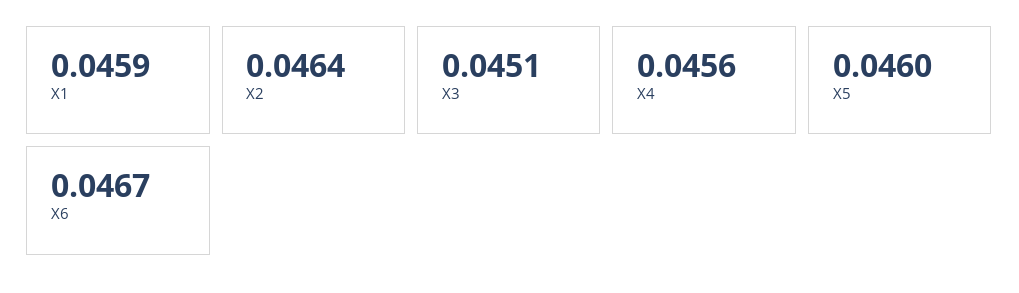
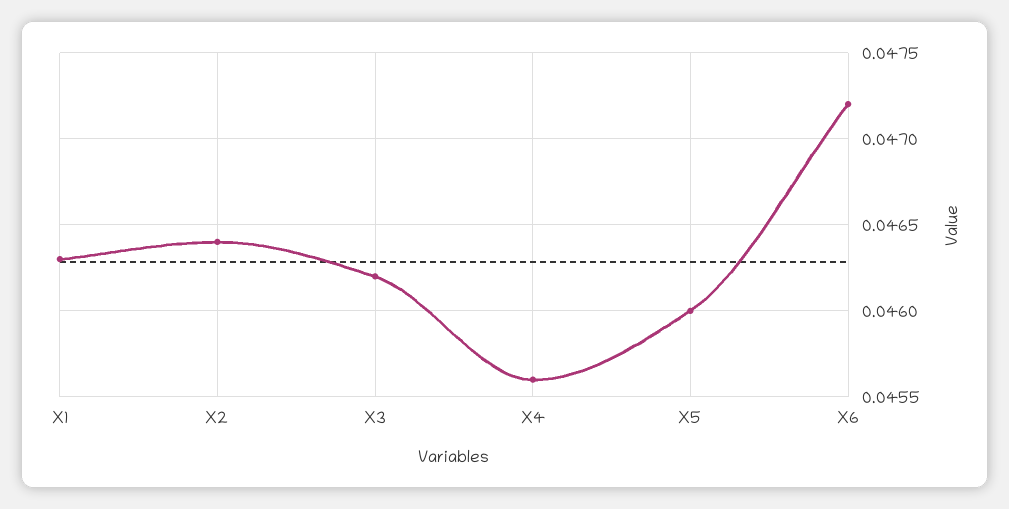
X1: 0.0459 -> 0.0463
X3: 0.0451 -> 0.0462
X6: 0.0467 -> 0.0472

